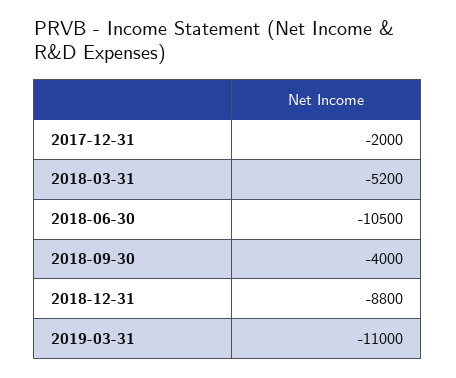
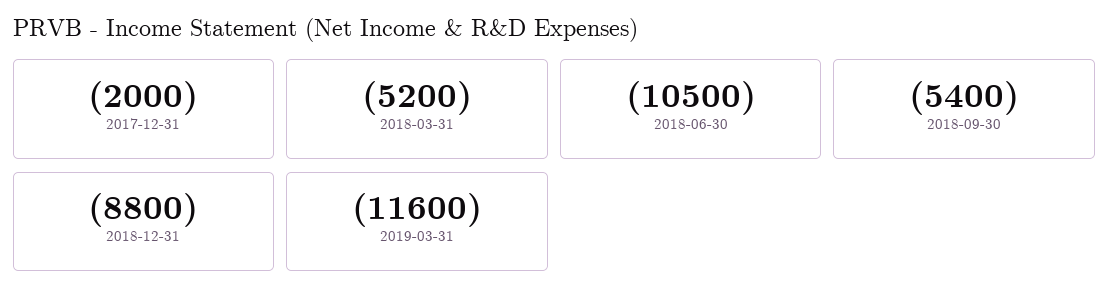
2018-09-30: -4000 -> -5400
2019-03-31: -11000 -> -11600

